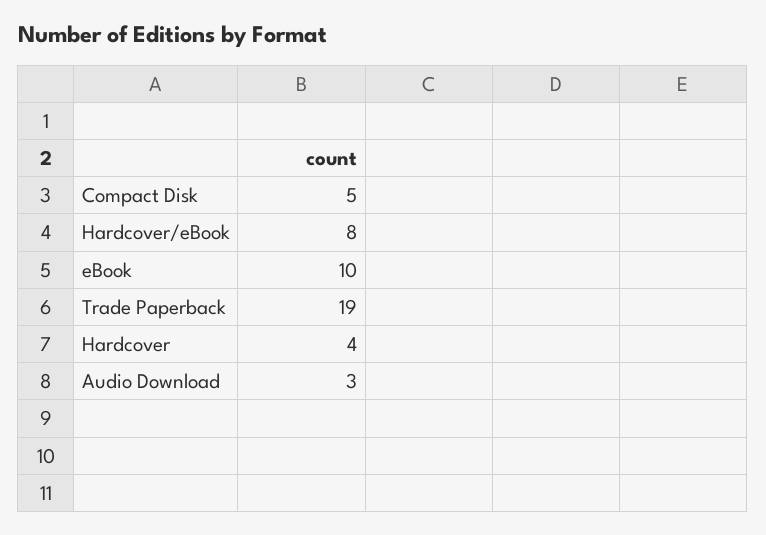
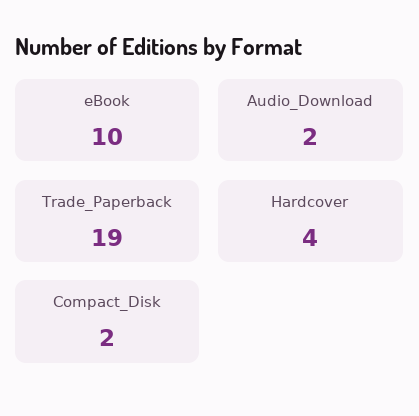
Compact Disk: 5 -> 2
Hardcover/eBook: 8 -> none
Audio Download: 3 -> 2

